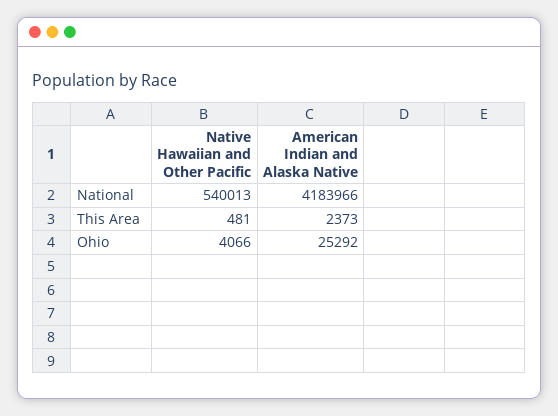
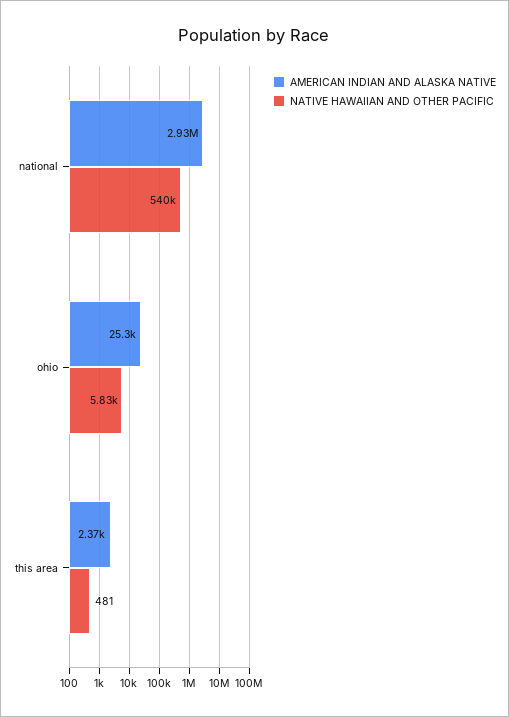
American Indian and Alaska Native, National: 4183966 -> 2930000
Native Hawaiian and Other Pacific, Ohio: 4066 -> 5830

